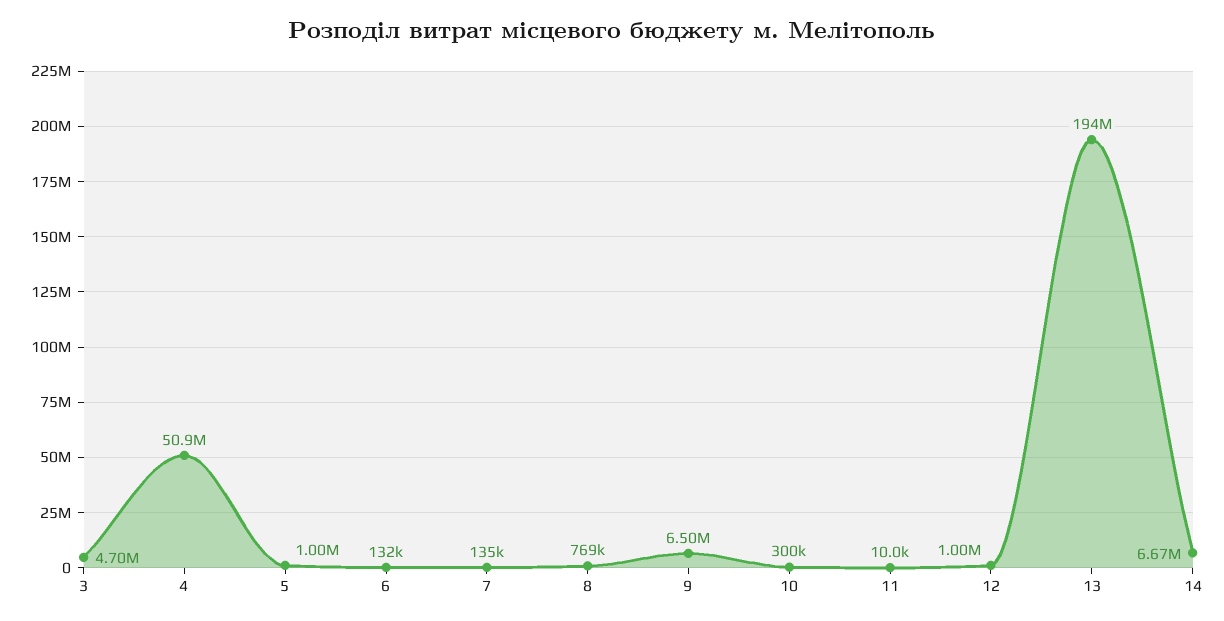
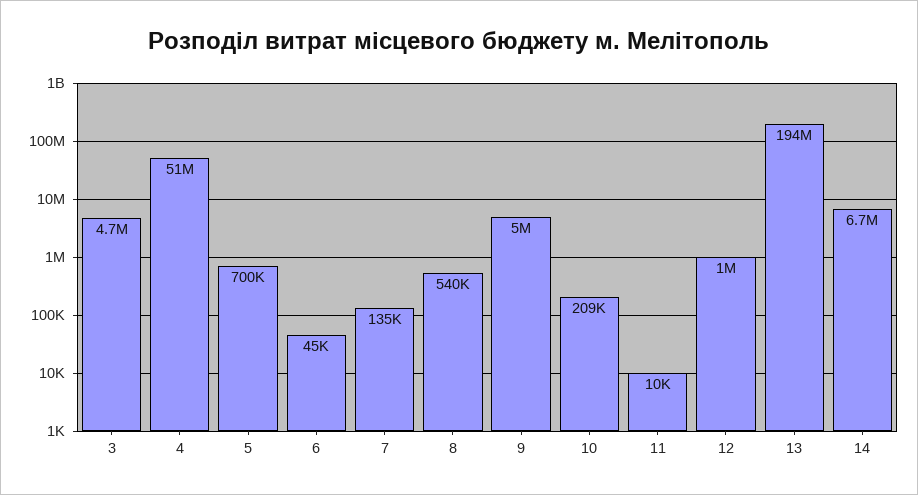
5: 1000000 -> 700000
6: 132000 -> 45000
8: 769000 -> 540000
9: 6500000 -> 5000000
10: 300000 -> 209000

